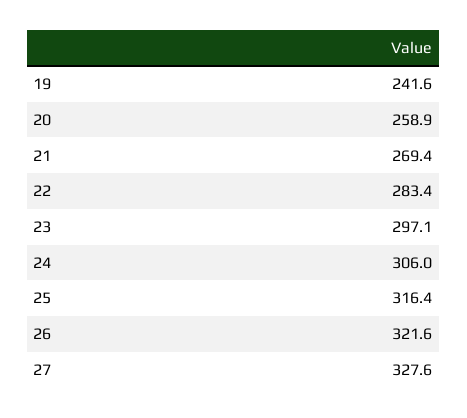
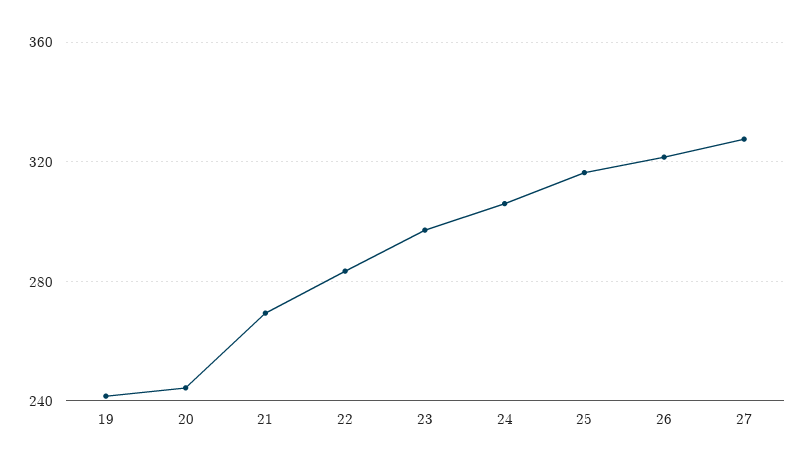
20: 258.9 -> 245

